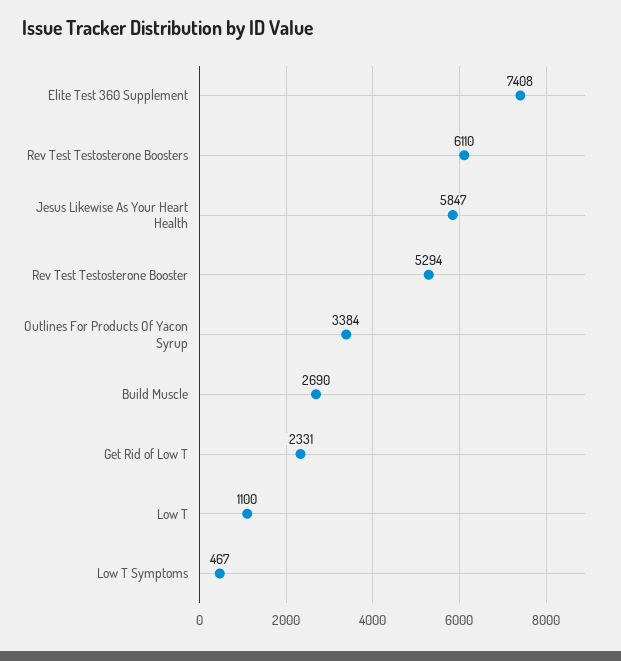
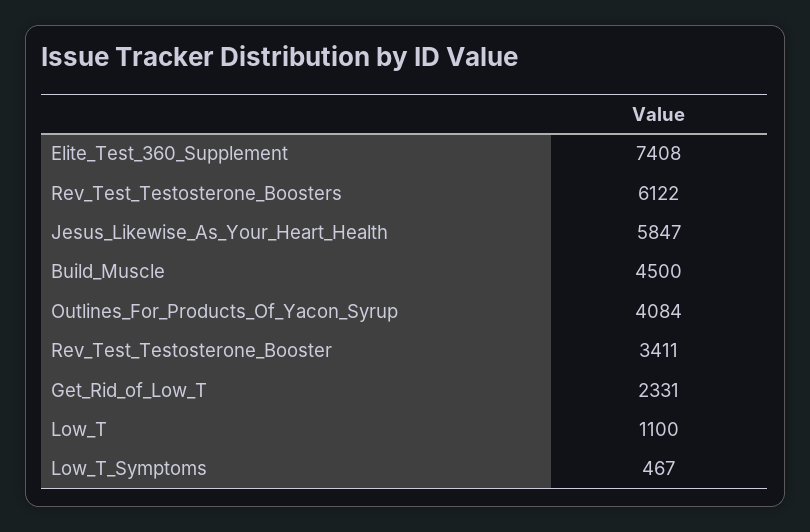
Rev Test Testosterone Boosters: 6110 -> 6122
Rev Test Testosterone Booster: 5294 -> 3411
Outlines For Products Of Yacon Syrup: 3384 -> 4084
Build Muscle: 2690 -> 4500

